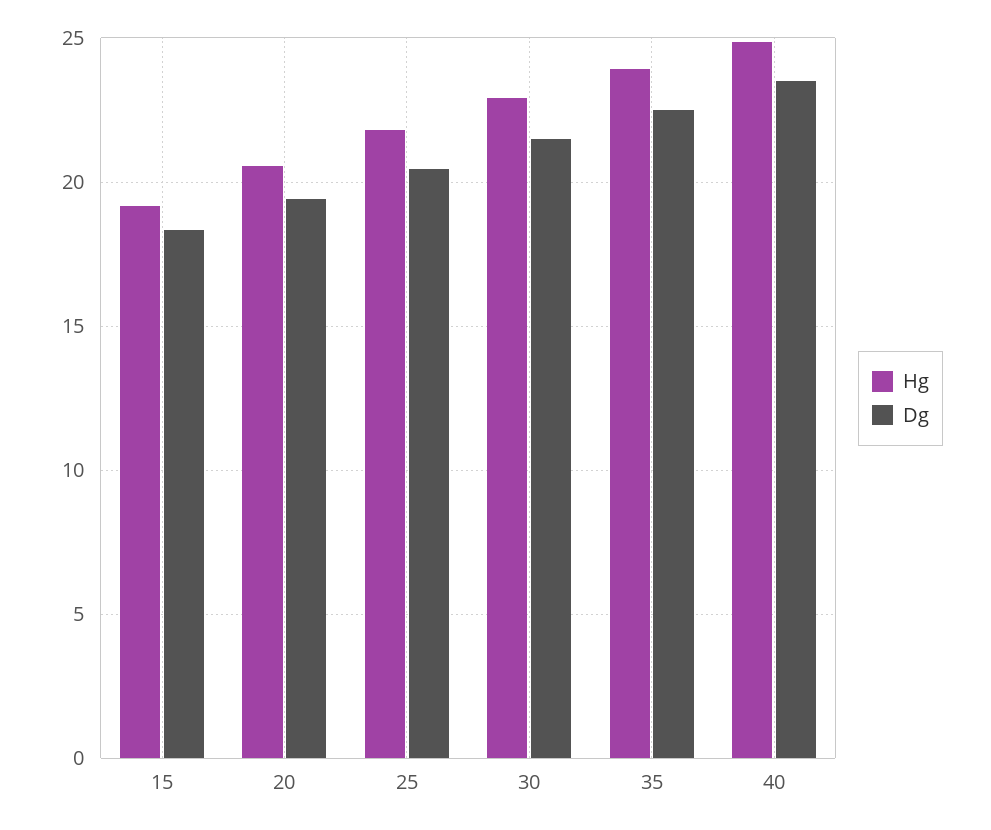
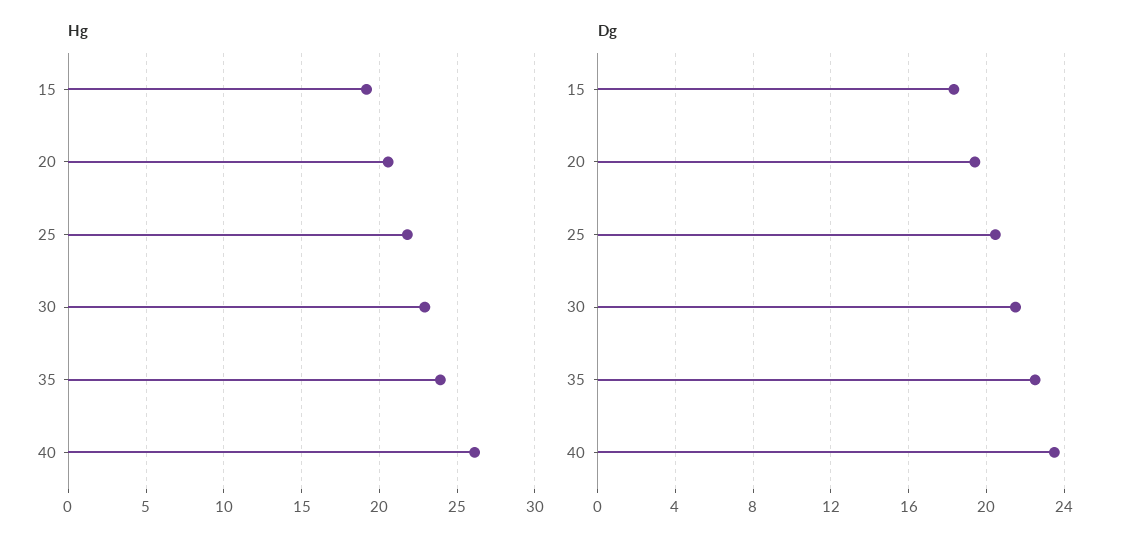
Hg, 40: 25 -> 26

